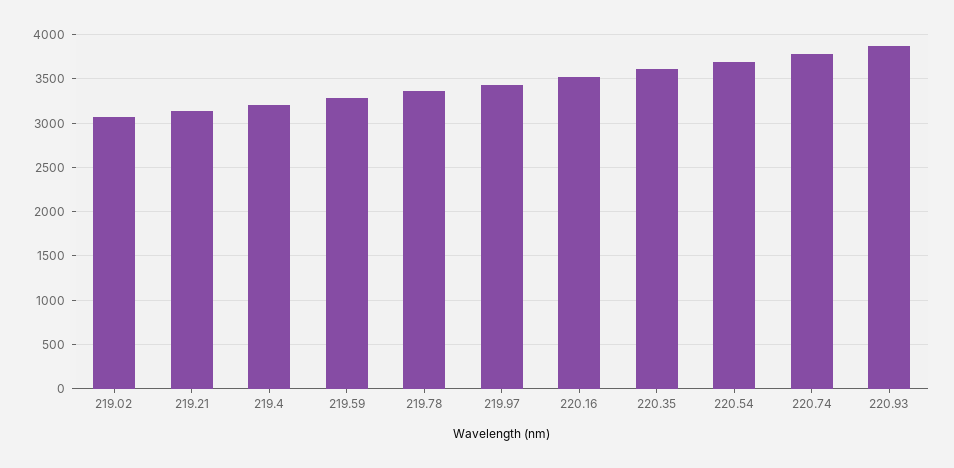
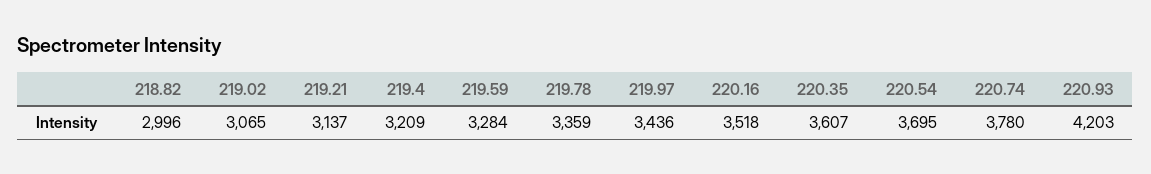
220.93: 3900 -> 4203
218.82: none -> 2996

